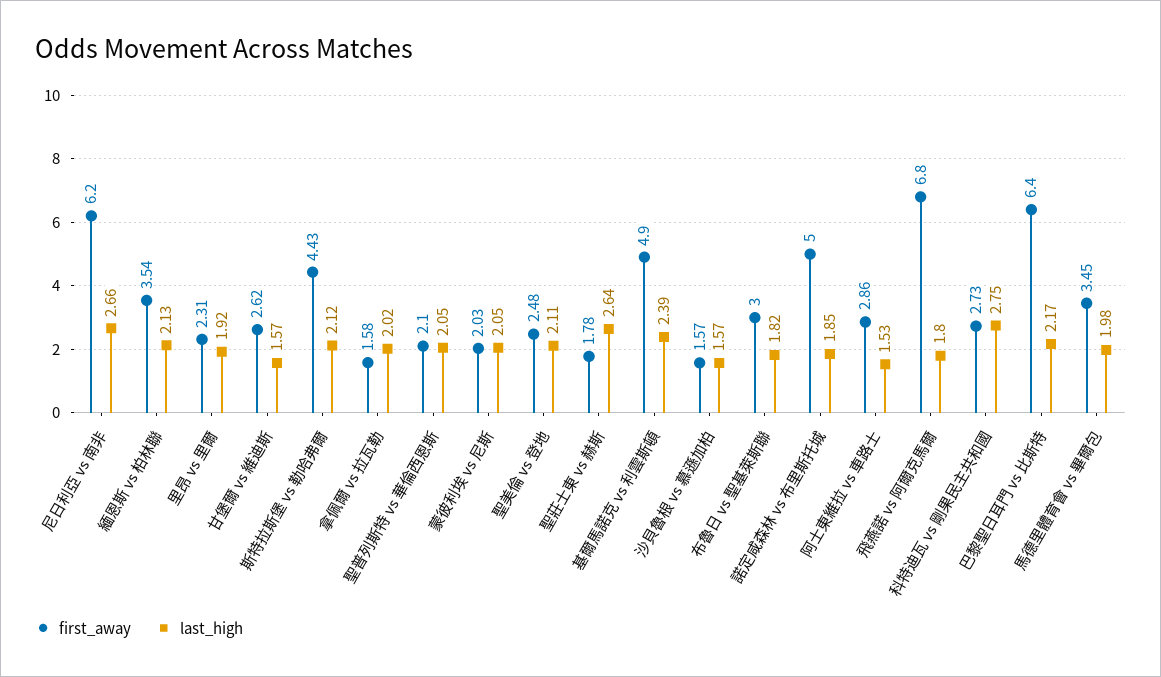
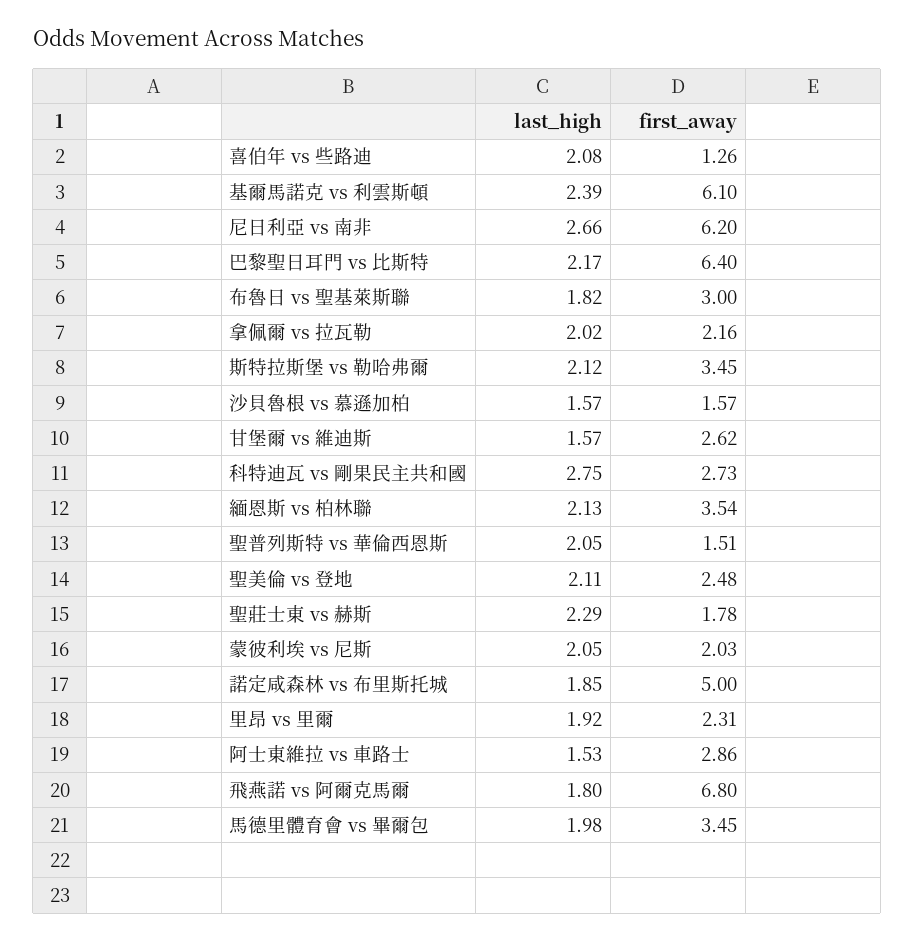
first_away, 斯特拉斯堡 vs 勒哈弗爾: 4.43 -> 3.45
first_away, 拿佩爾 vs 拉瓦勒: 1.58 -> 2.16
first_away, 聖普列斯特 vs 華倫西恩斯: 2.1 -> 1.51
last_high, 聖莊士東 vs 赫斯: 2.64 -> 2.29
first_away, 基爾馬諾克 vs 利雲斯頓: 4.9 -> 6.1
last_high, 喜伯年 vs 些路迪: none -> 2.08
first_away, 喜伯年 vs 些路迪: none -> 1.26

